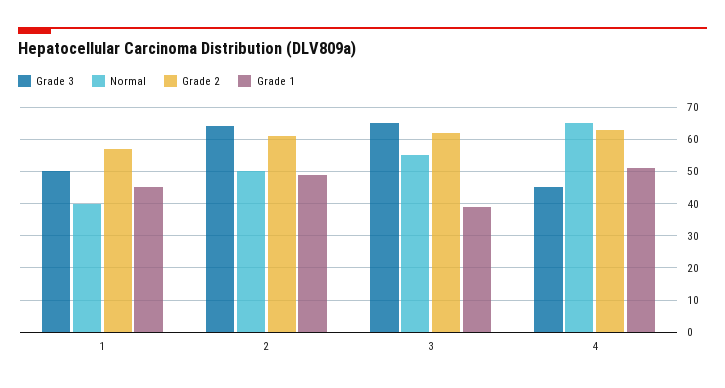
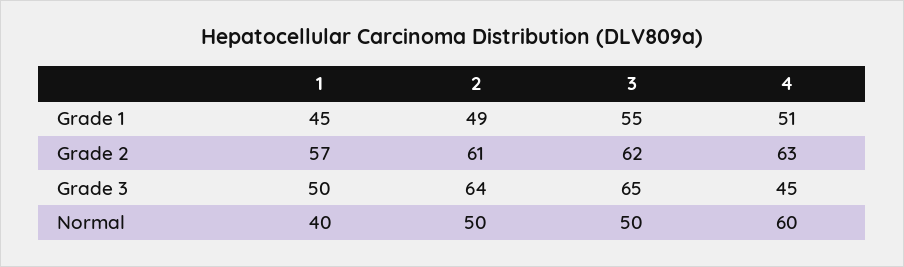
Normal, 3: 55 -> 50
Grade 1, 3: 40 -> 55
Normal, 4: 65 -> 60

